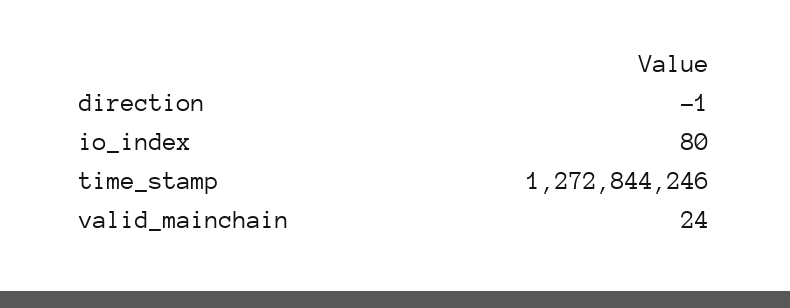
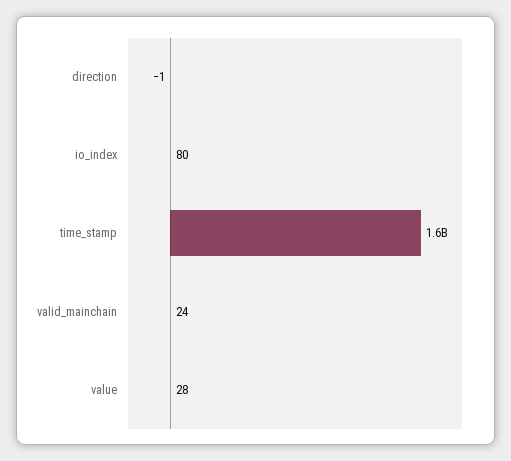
time_stamp: 1272844246 -> 1600000000
value: none -> 28

